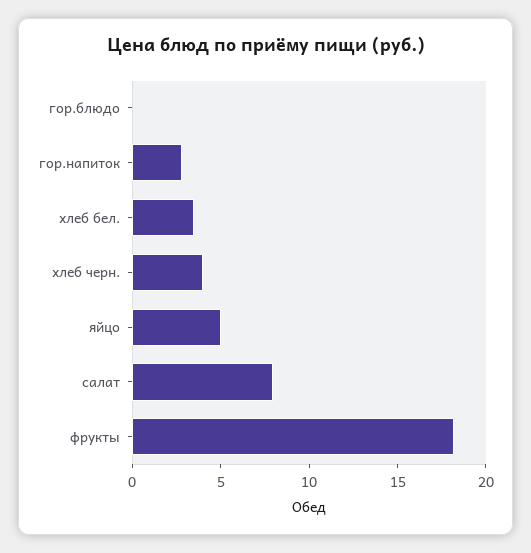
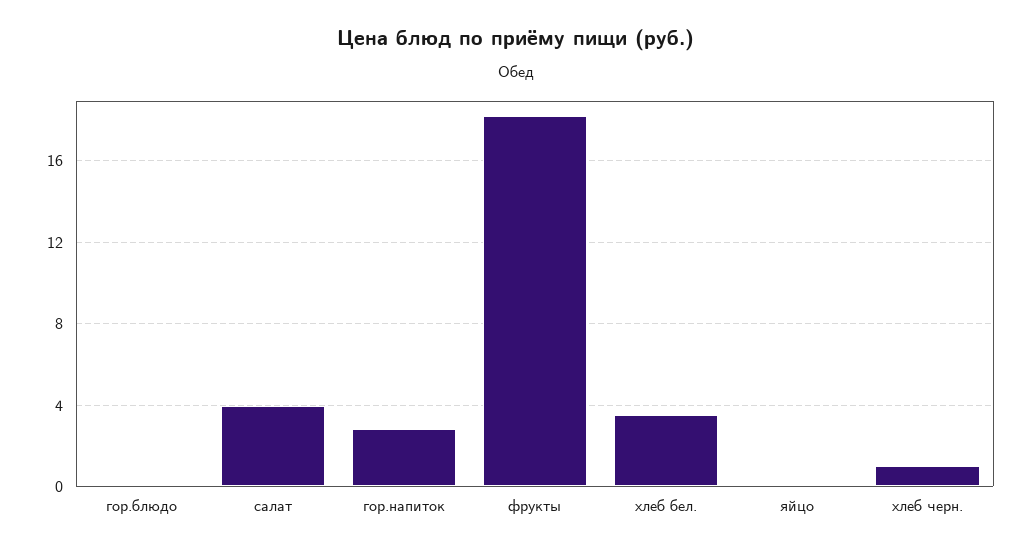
хлеб черн.: 4 -> 1
яйцо: 5 -> 0
салат: 8 -> 4

